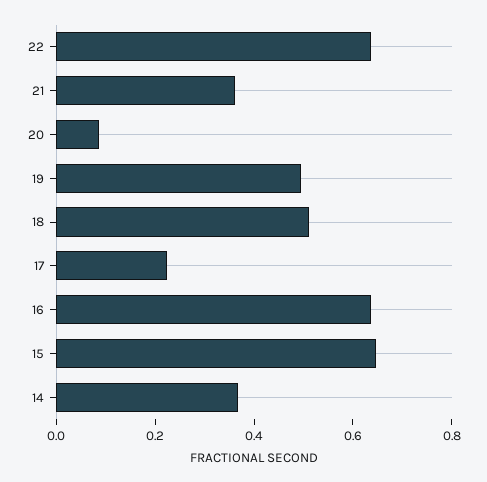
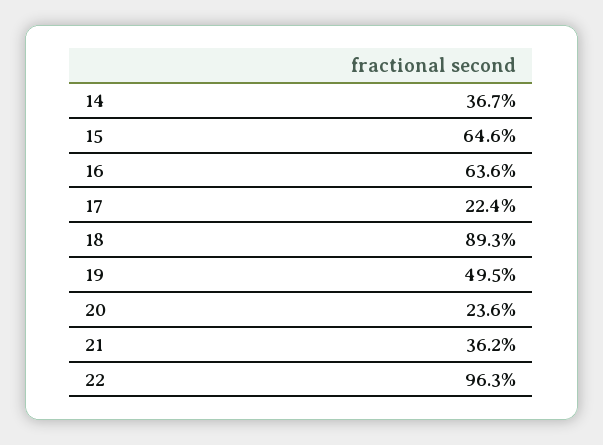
22: 0.65 -> 0.963
20: 0.1 -> 0.236
18: 0.5 -> 0.893

